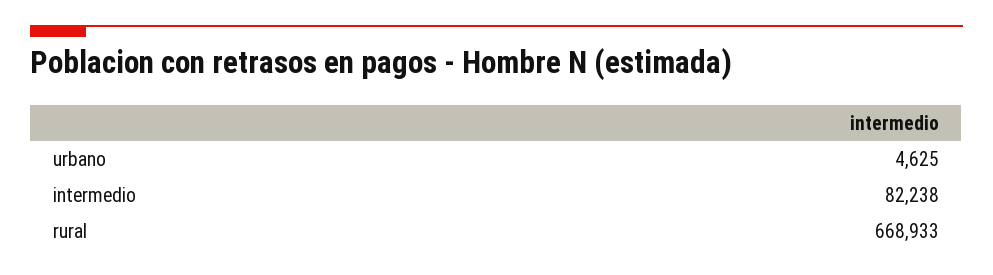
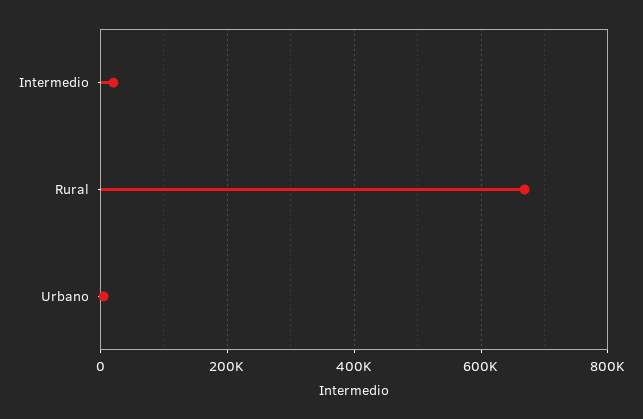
intermedio: 82238 -> 20000

